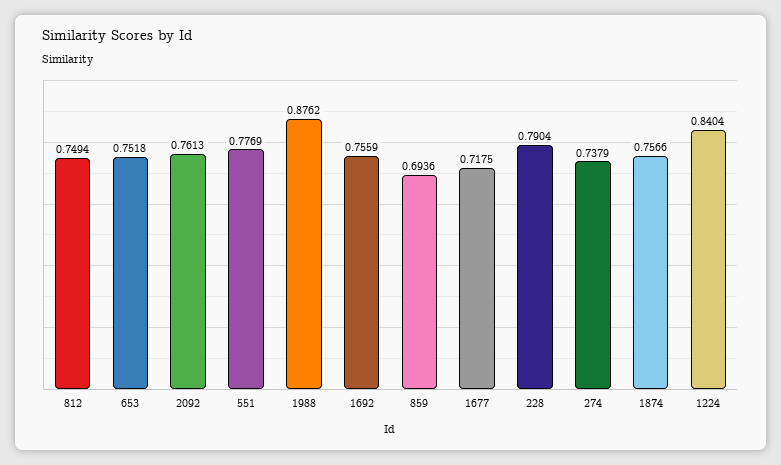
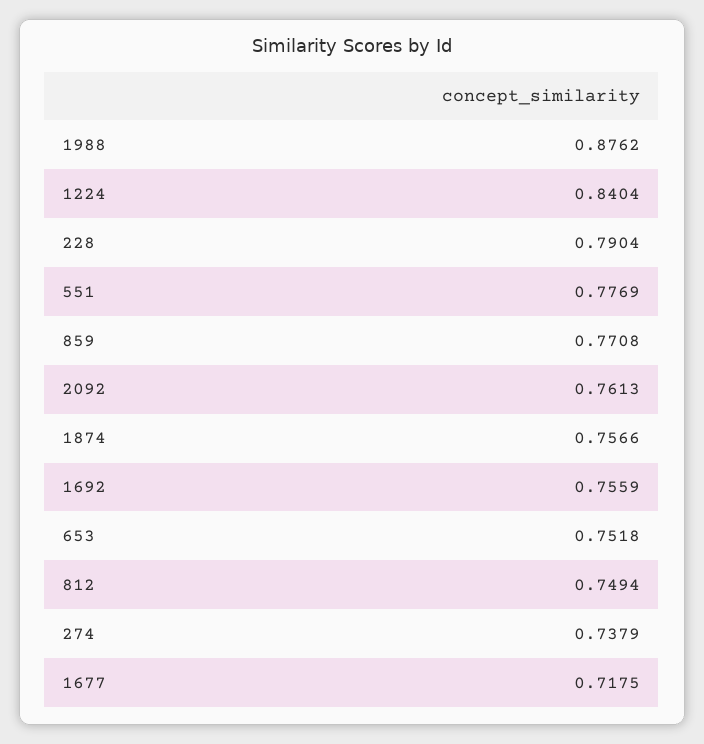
859: 0.6936 -> 0.7708

